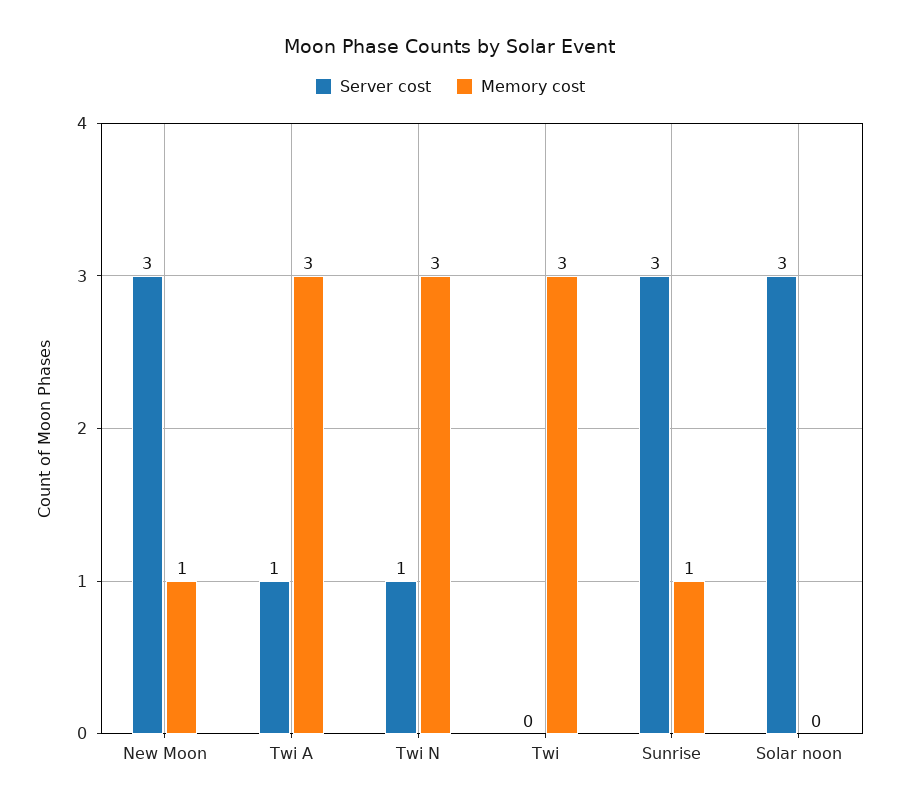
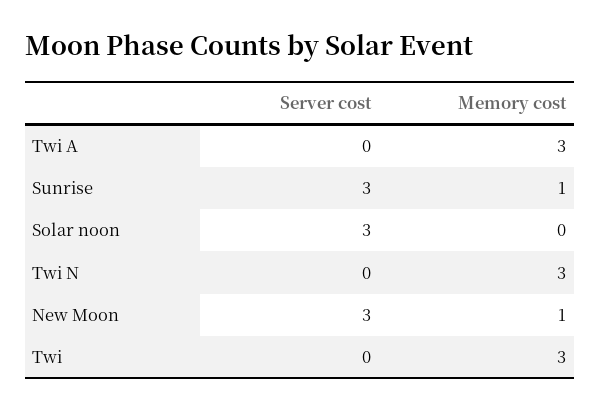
Server cost, Twi A: 1 -> 0
Server cost, Twi N: 1 -> 0

